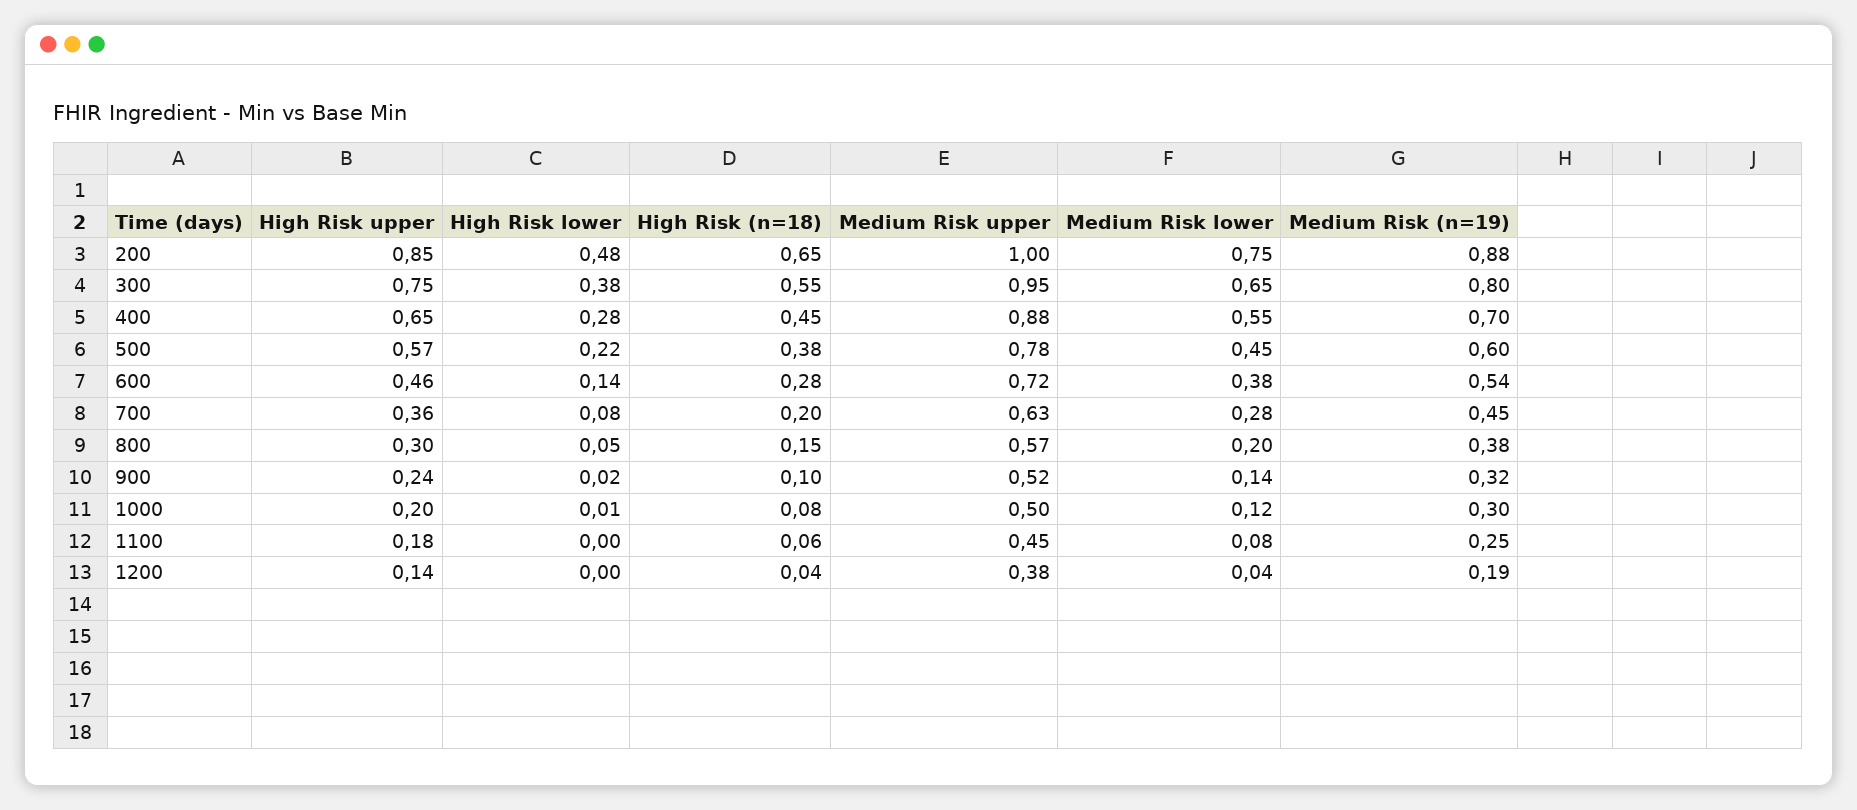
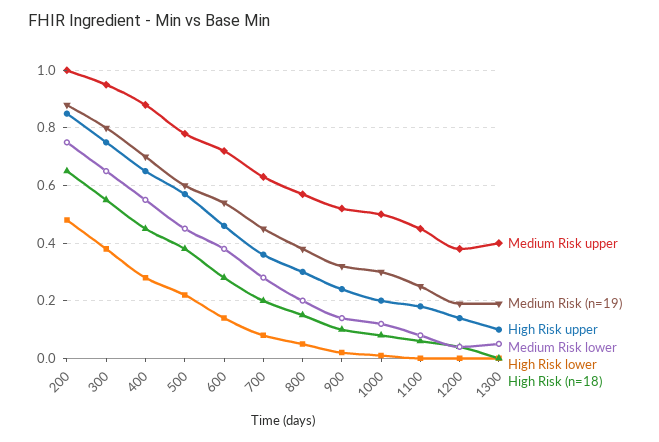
Medium Risk upper, 1300: none -> 0.4
Medium Risk (n=19), 1300: none -> 0.2
High Risk upper, 1300: none -> 0.1
Medium Risk lower, 1300: none -> 0.05
High Risk lower, 1300: none -> 0
High Risk (n=18), 1300: none -> 0

